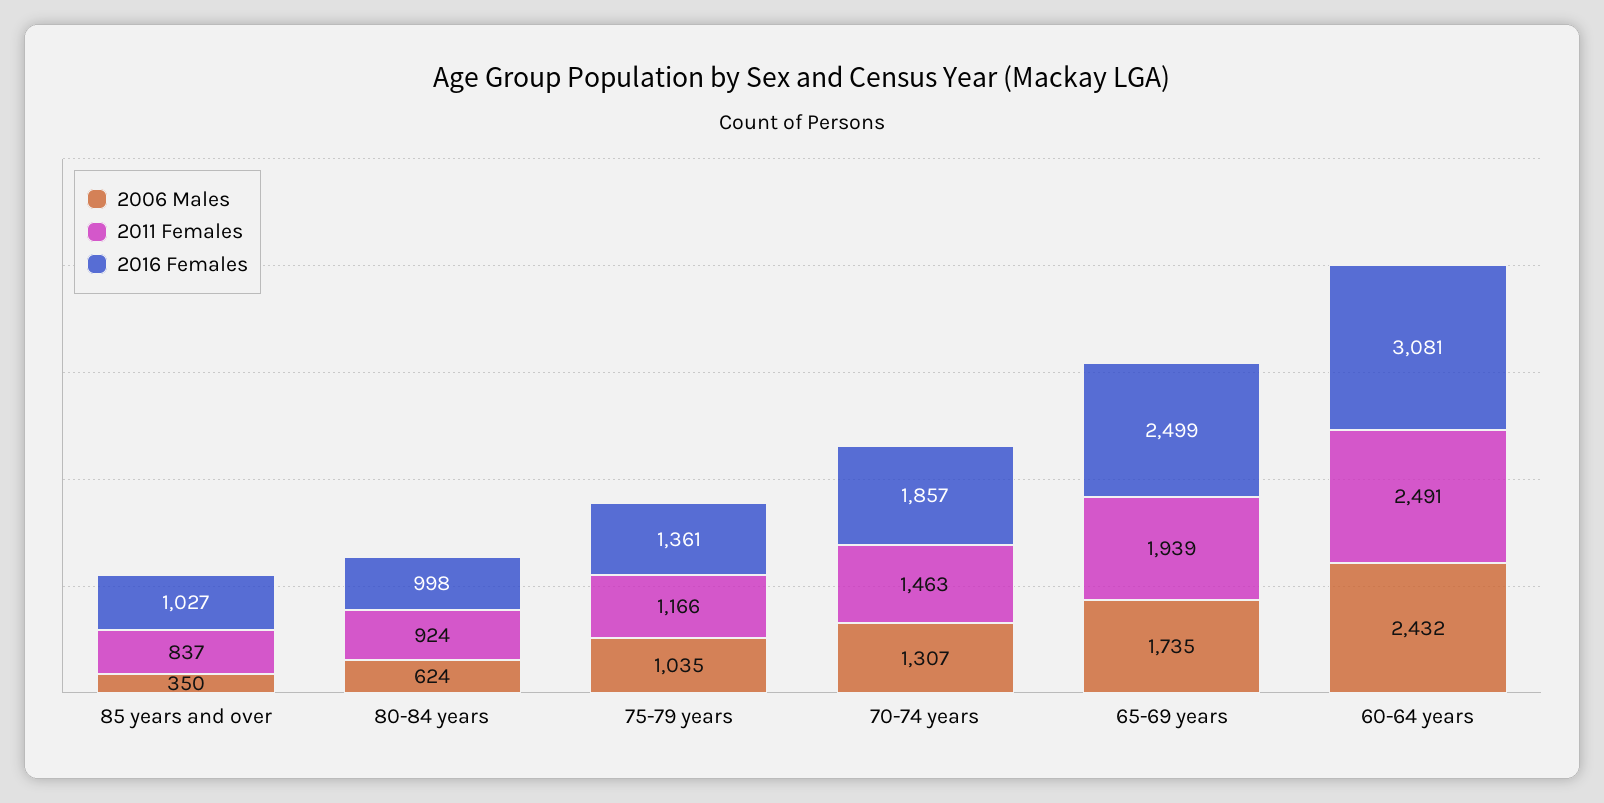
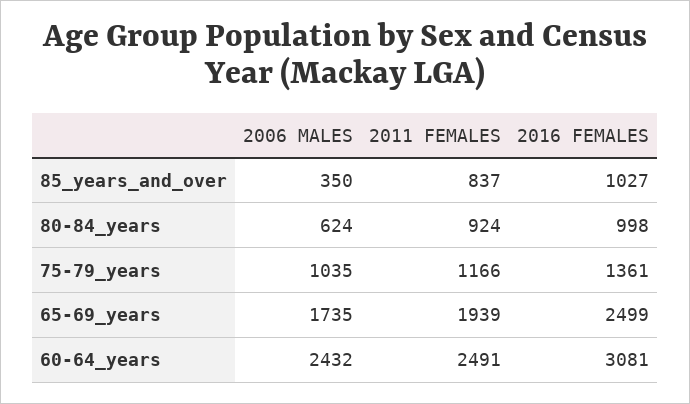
2006 Males, 70-74 years: 1307 -> none
2011 Females, 70-74 years: 1463 -> none
2016 Females, 70-74 years: 1857 -> none

